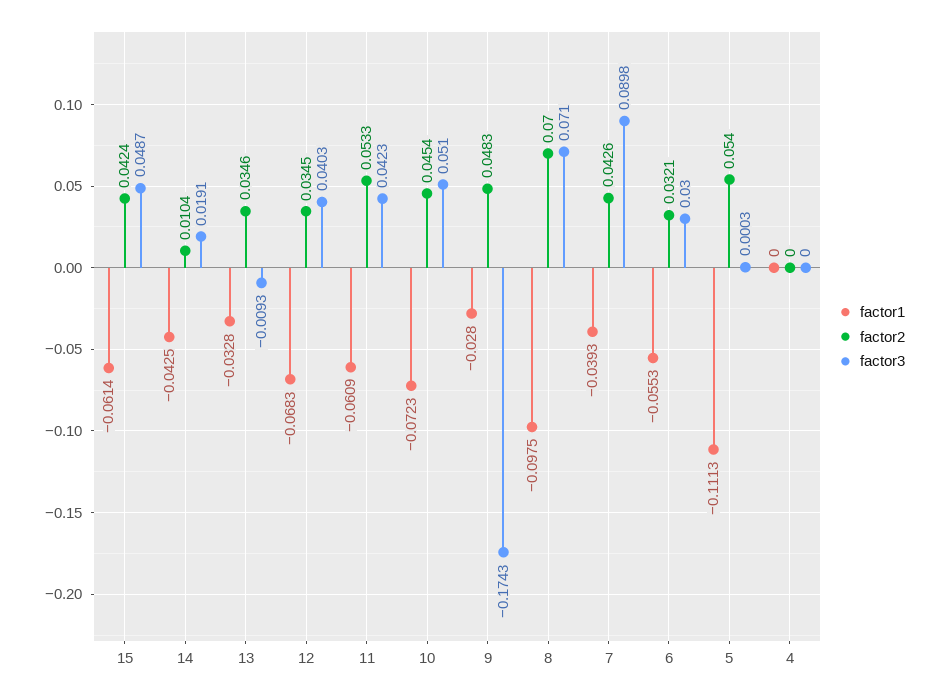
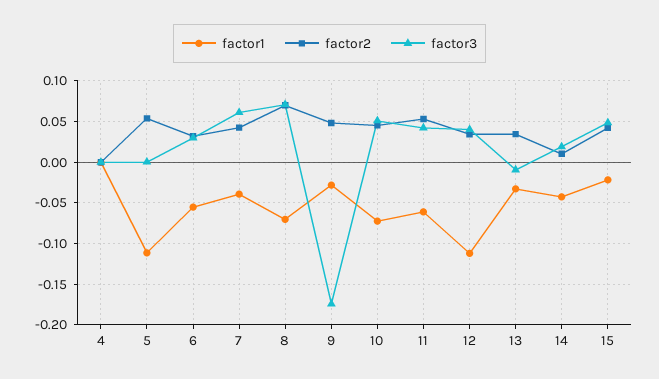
factor1, 15: -0.0614 -> -0.02
factor1, 12: -0.0683 -> -0.11
factor1, 8: -0.0975 -> -0.07
factor3, 7: 0.0898 -> 0.06

